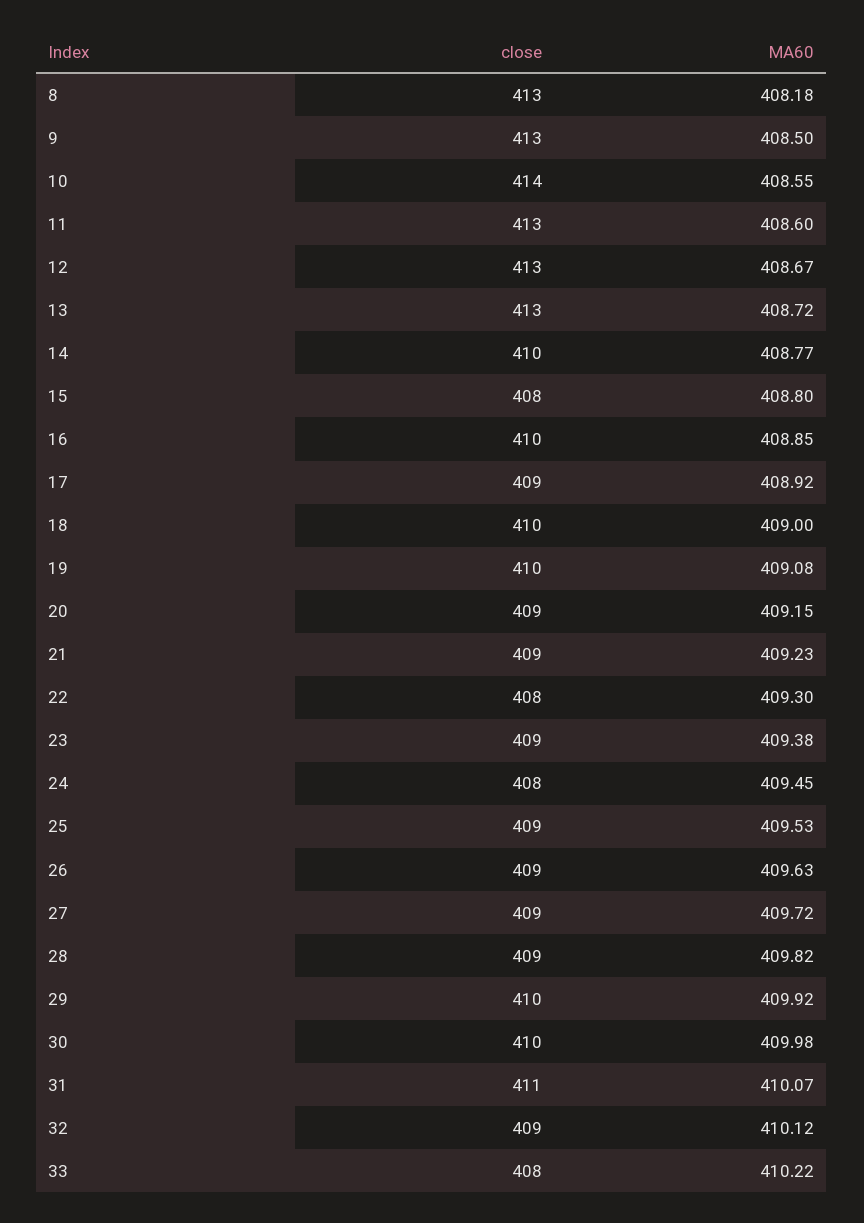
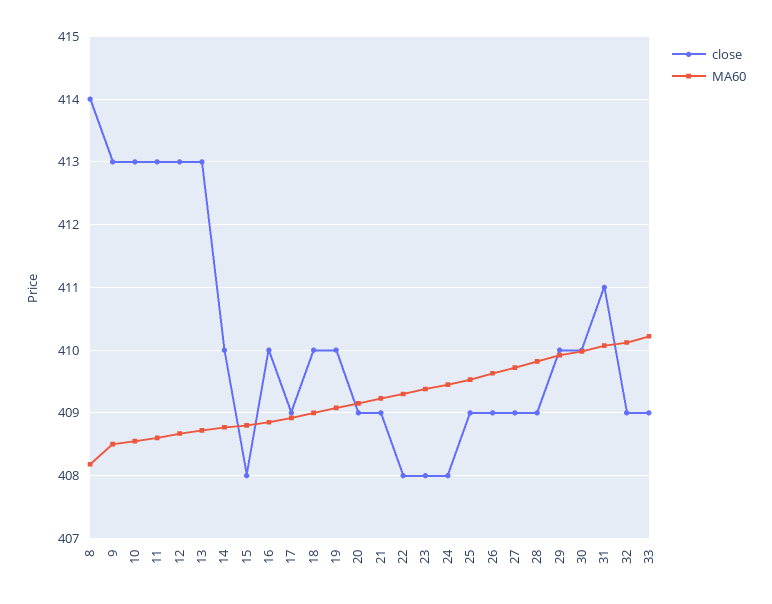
close, 8: 413 -> 414
close, 10: 414 -> 413
close, 23: 409 -> 408
close, 33: 408 -> 409

